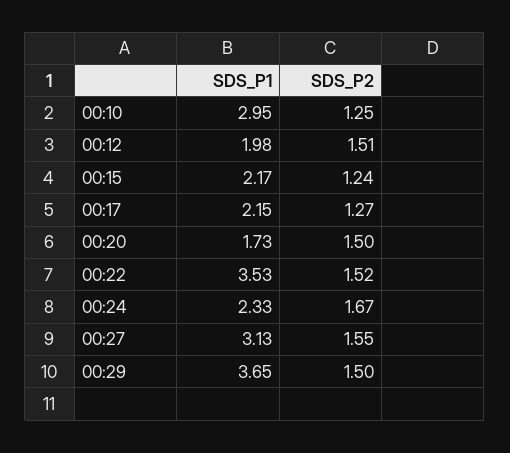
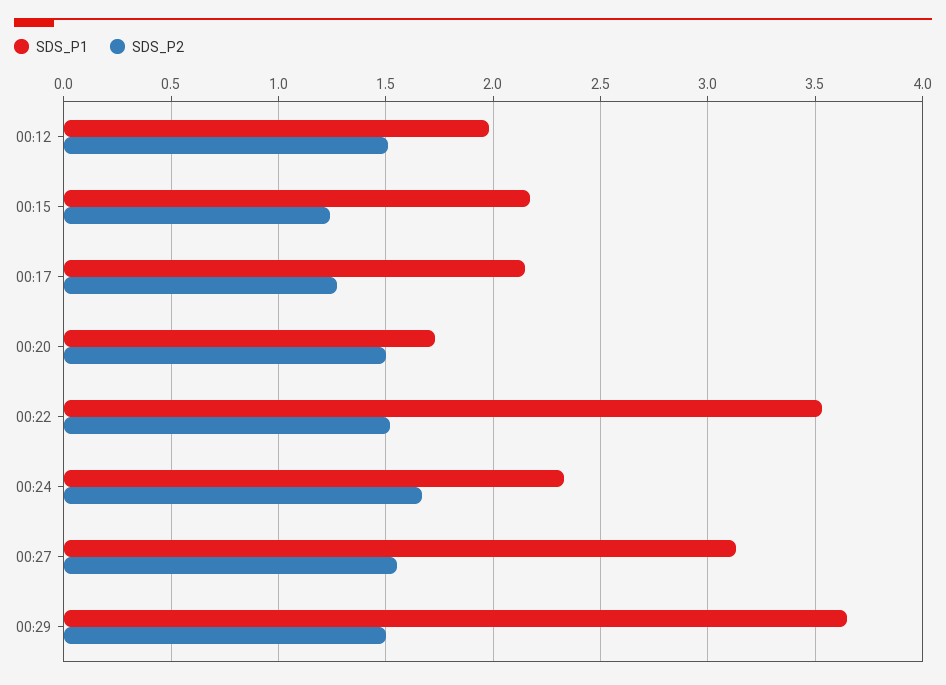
SDS_P1, 00:10: 2.95 -> none
SDS_P2, 00:10: 1.25 -> none

